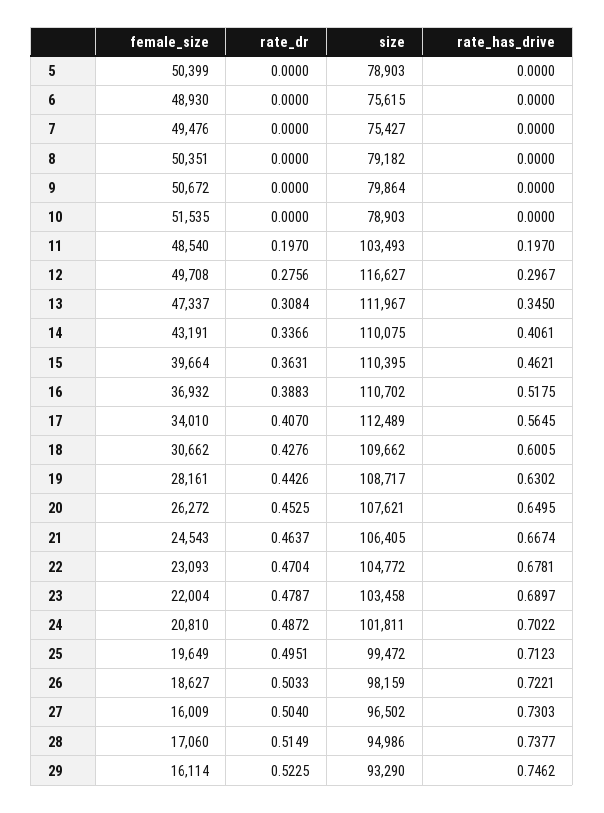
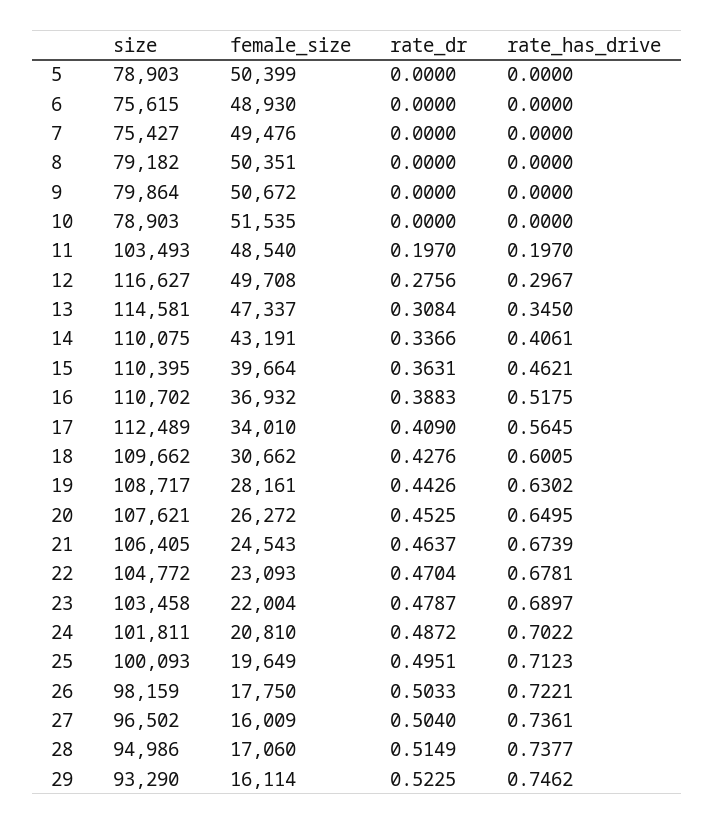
size, 13: 111967 -> 114581
rate_dr, 17: 0.407 -> 0.409
rate_has_drive, 21: 0.6674 -> 0.6739
size, 25: 99472 -> 100093
female_size, 26: 18627 -> 17750
rate_has_drive, 27: 0.7303 -> 0.7361

